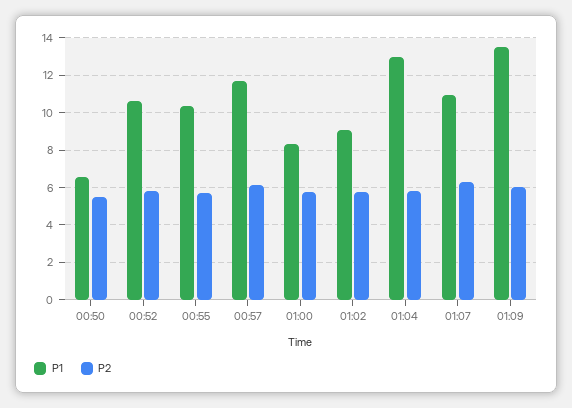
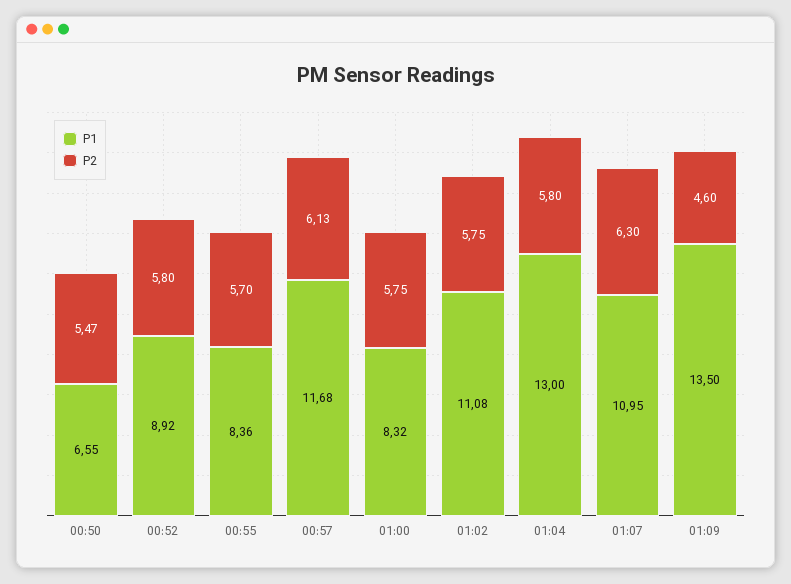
P1, 00:52: 10.5 -> 8.92
P1, 00:55: 10.5 -> 8.36
P1, 01:02: 9 -> 11.08
P2, 01:09: 6 -> 4.6

